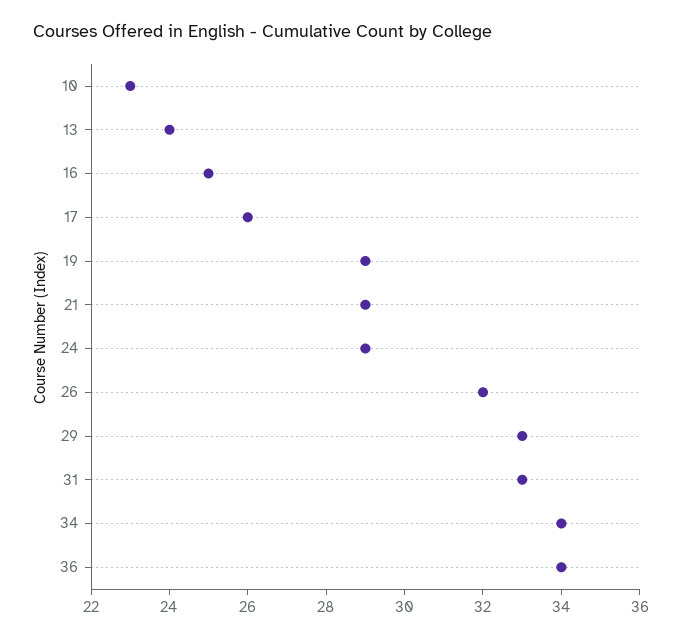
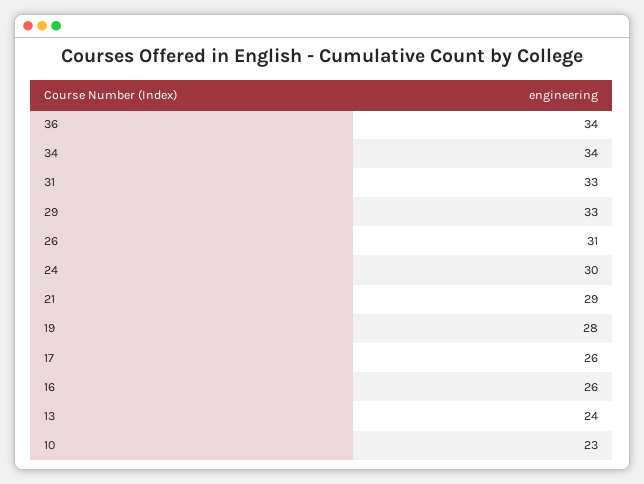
16: 25 -> 26
19: 29 -> 28
24: 29 -> 30
26: 32 -> 31

